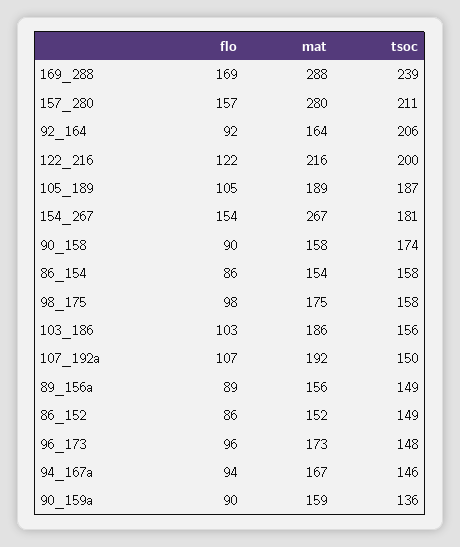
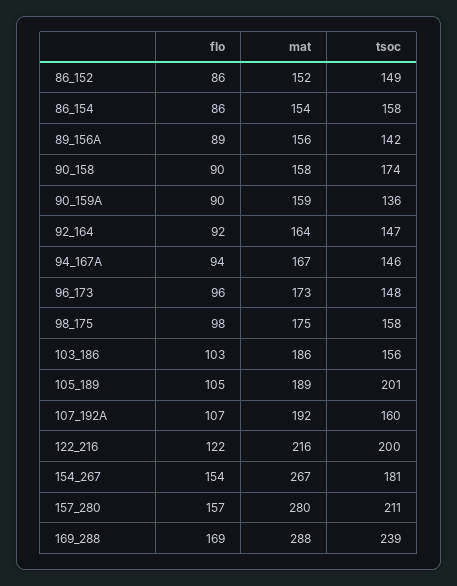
tsoc, 92_164: 206 -> 147
tsoc, 105_189: 187 -> 201
tsoc, 107_192a: 150 -> 160
tsoc, 89_156a: 149 -> 142

